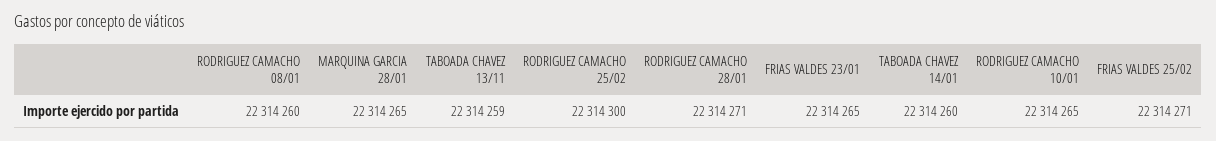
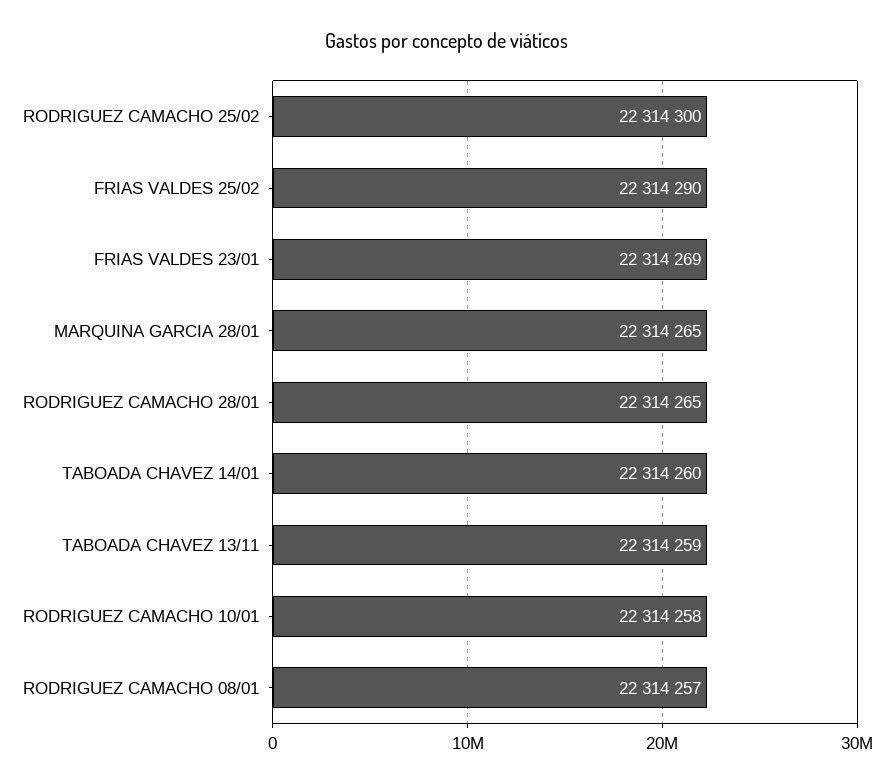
RODRIGUEZ CAMACHO 08/01: 22314260 -> 22314257
RODRIGUEZ CAMACHO 28/01: 22314271 -> 22314265
FRIAS VALDES 23/01: 22314265 -> 22314269
RODRIGUEZ CAMACHO 10/01: 22314265 -> 22314258
FRIAS VALDES 25/02: 22314271 -> 22314290

